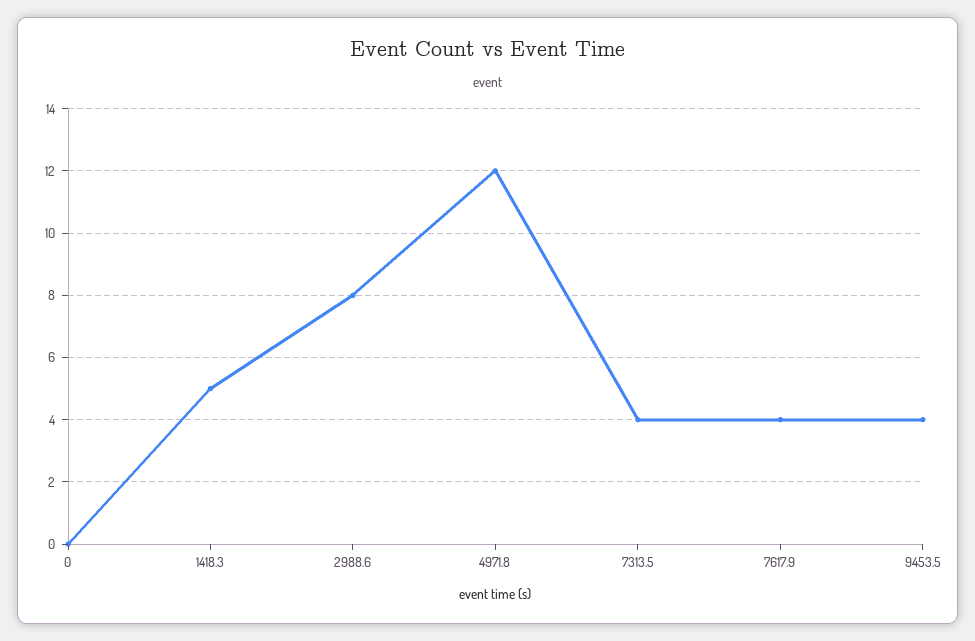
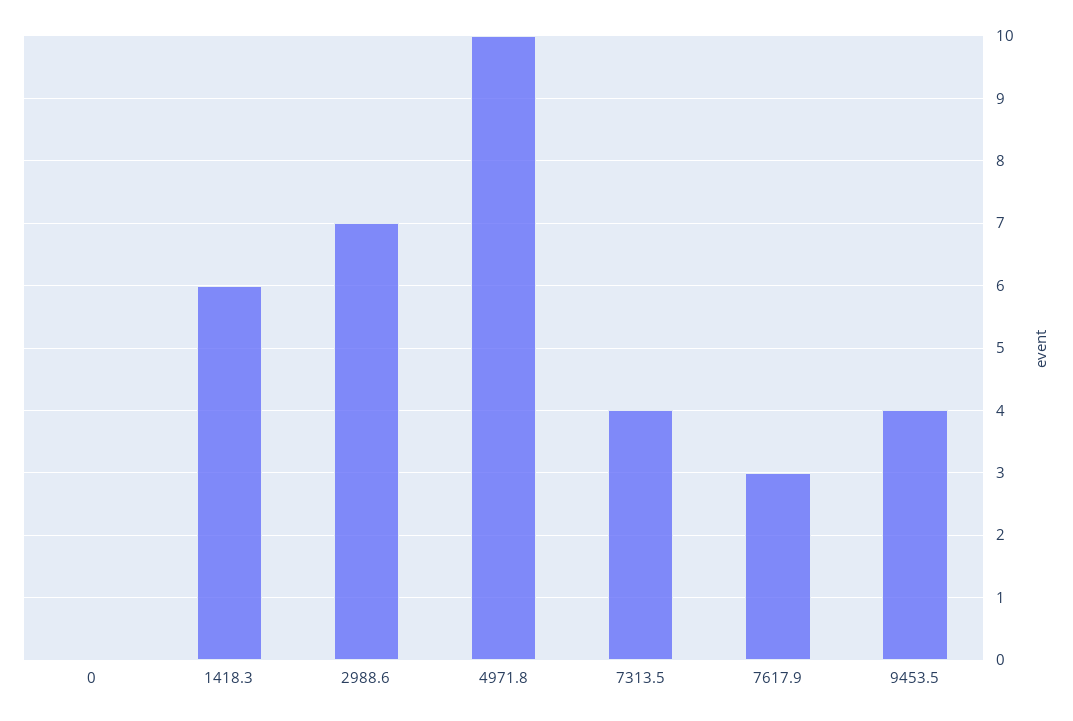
1418.3: 5 -> 6
2988.6: 8 -> 7
4971.8: 12 -> 10
7617.9: 4 -> 3

